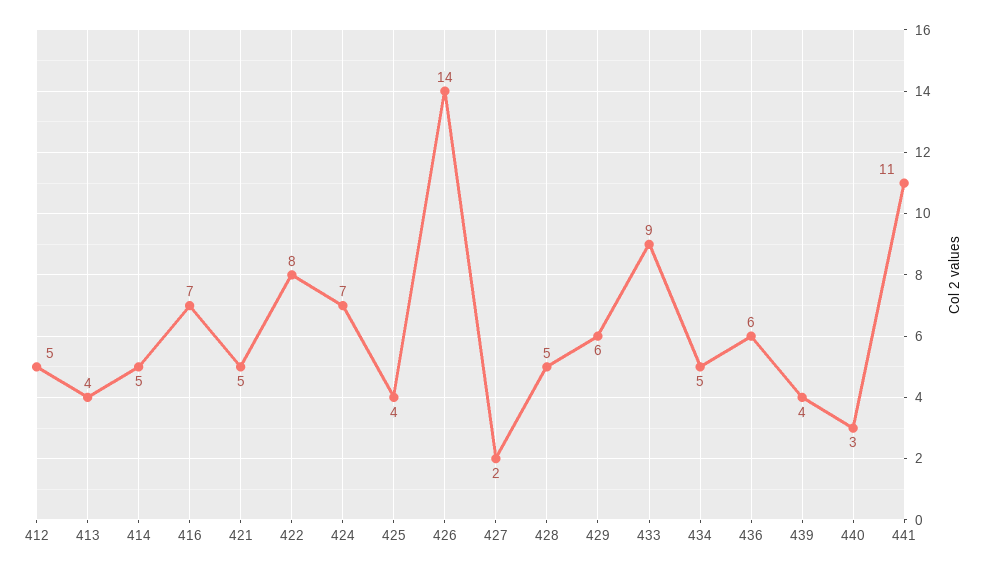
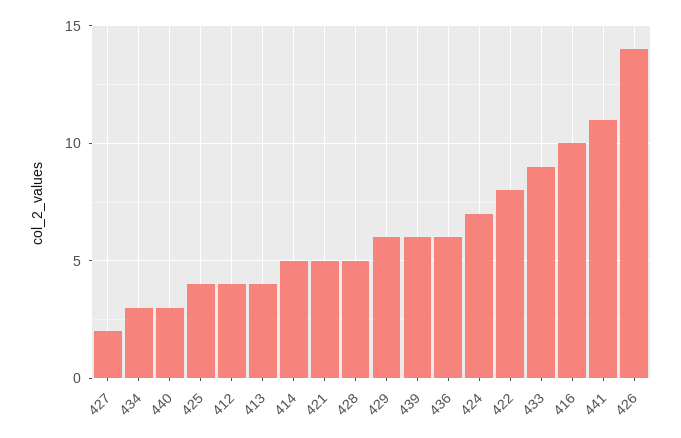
412: 5 -> 4
416: 7 -> 10
434: 5 -> 3
439: 4 -> 6

